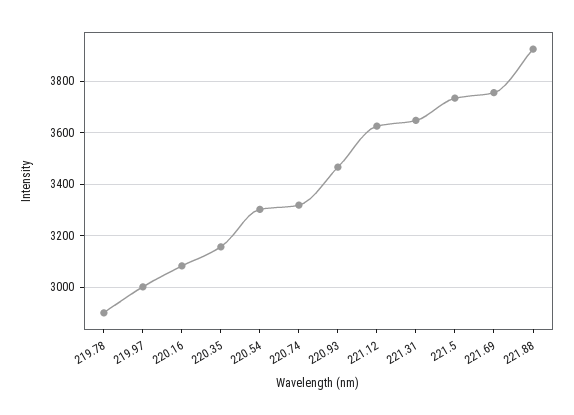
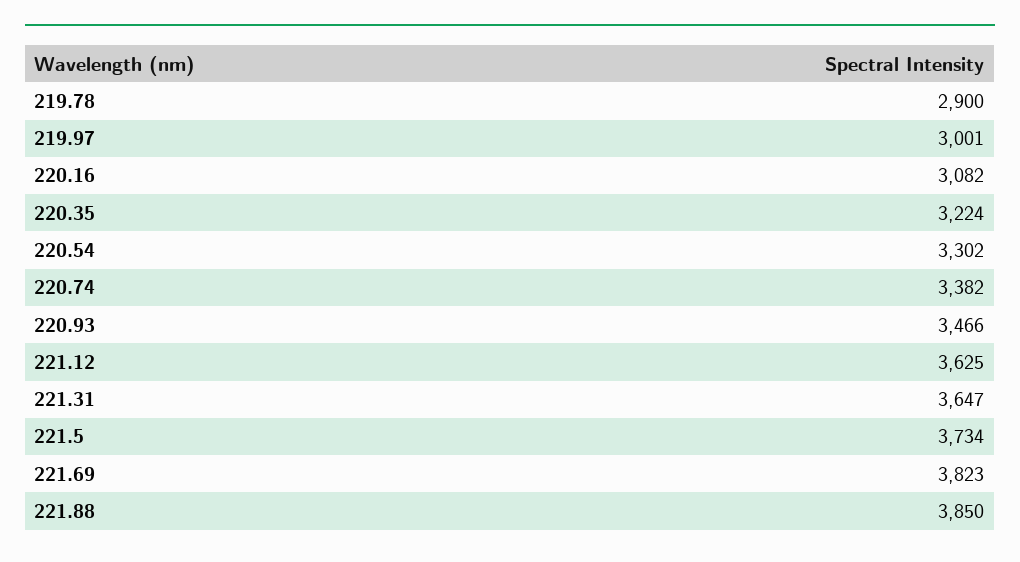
220.35: 3150 -> 3224
220.74: 3325 -> 3382
221.69: 3750 -> 3823
221.88: 3925 -> 3850

